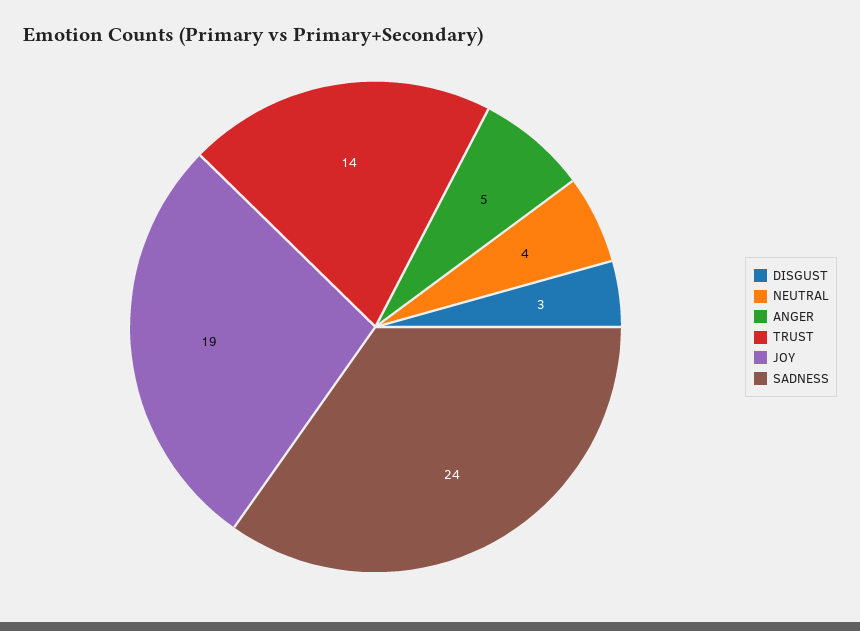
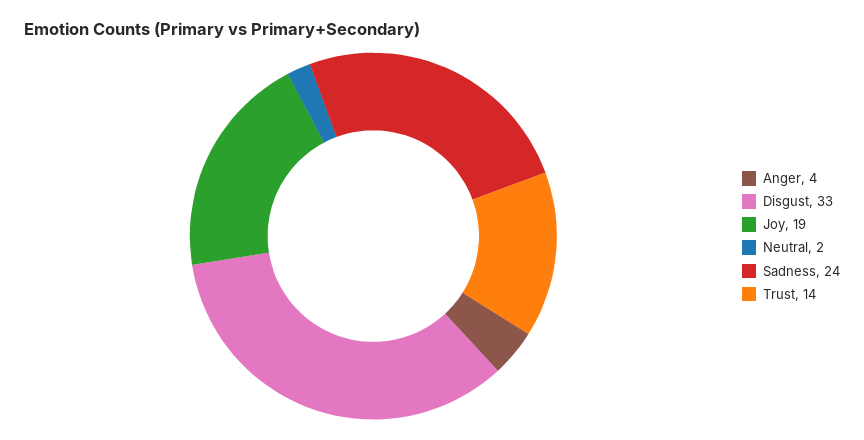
DISGUST: 3 -> 33
NEUTRAL: 4 -> 2
ANGER: 5 -> 4

